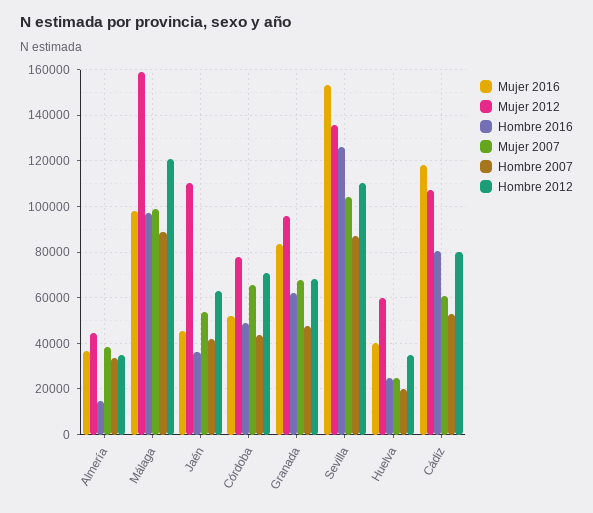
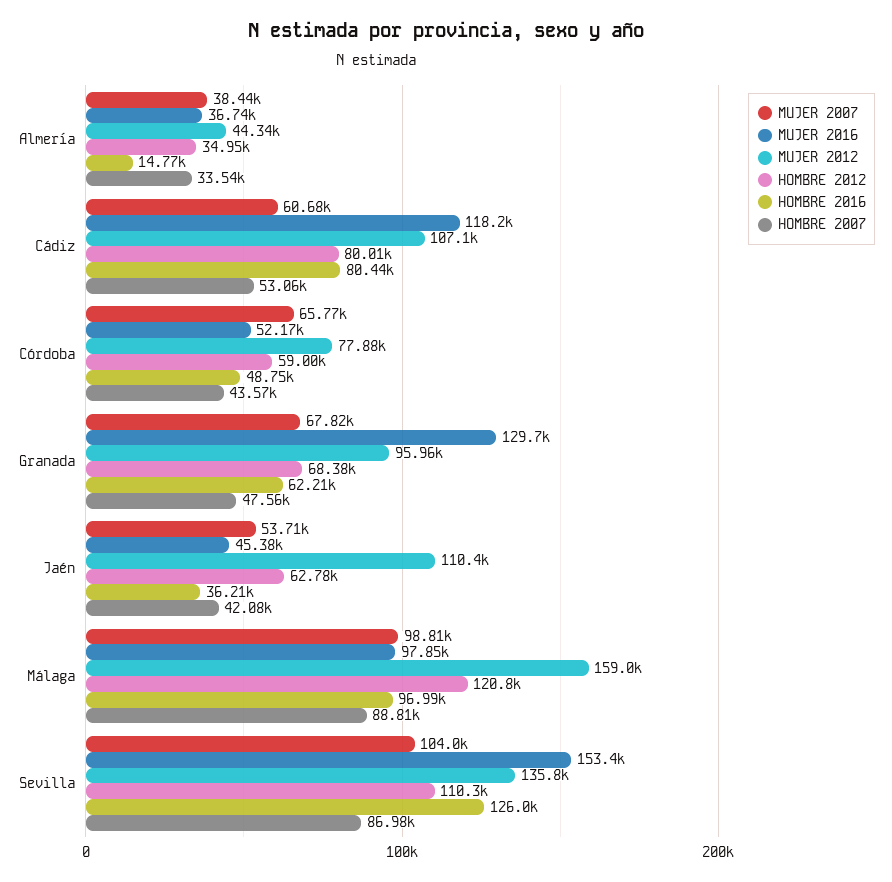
Hombre 2012, Córdoba: 70000 -> 59000
Mujer 2016, Granada: 85000 -> 129700
Mujer 2016, Huelva: 40000 -> none
Mujer 2012, Huelva: 60000 -> none
Hombre 2016, Huelva: 25000 -> none
Mujer 2007, Huelva: 25000 -> none
Hombre 2007, Huelva: 20000 -> none
Hombre 2012, Huelva: 35000 -> none

